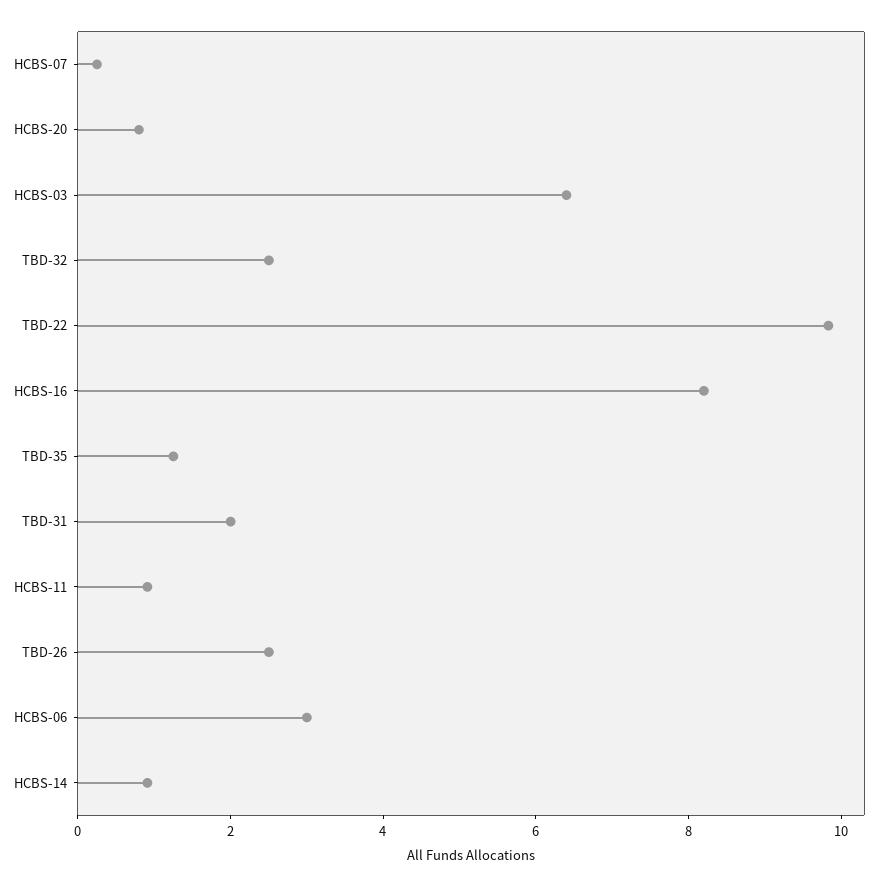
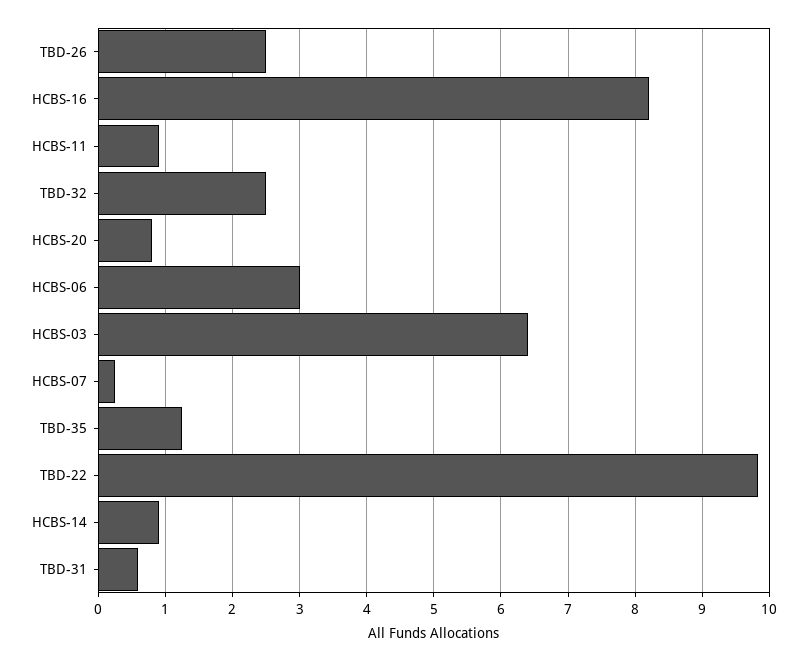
TBD-31: 2 -> 0.6

